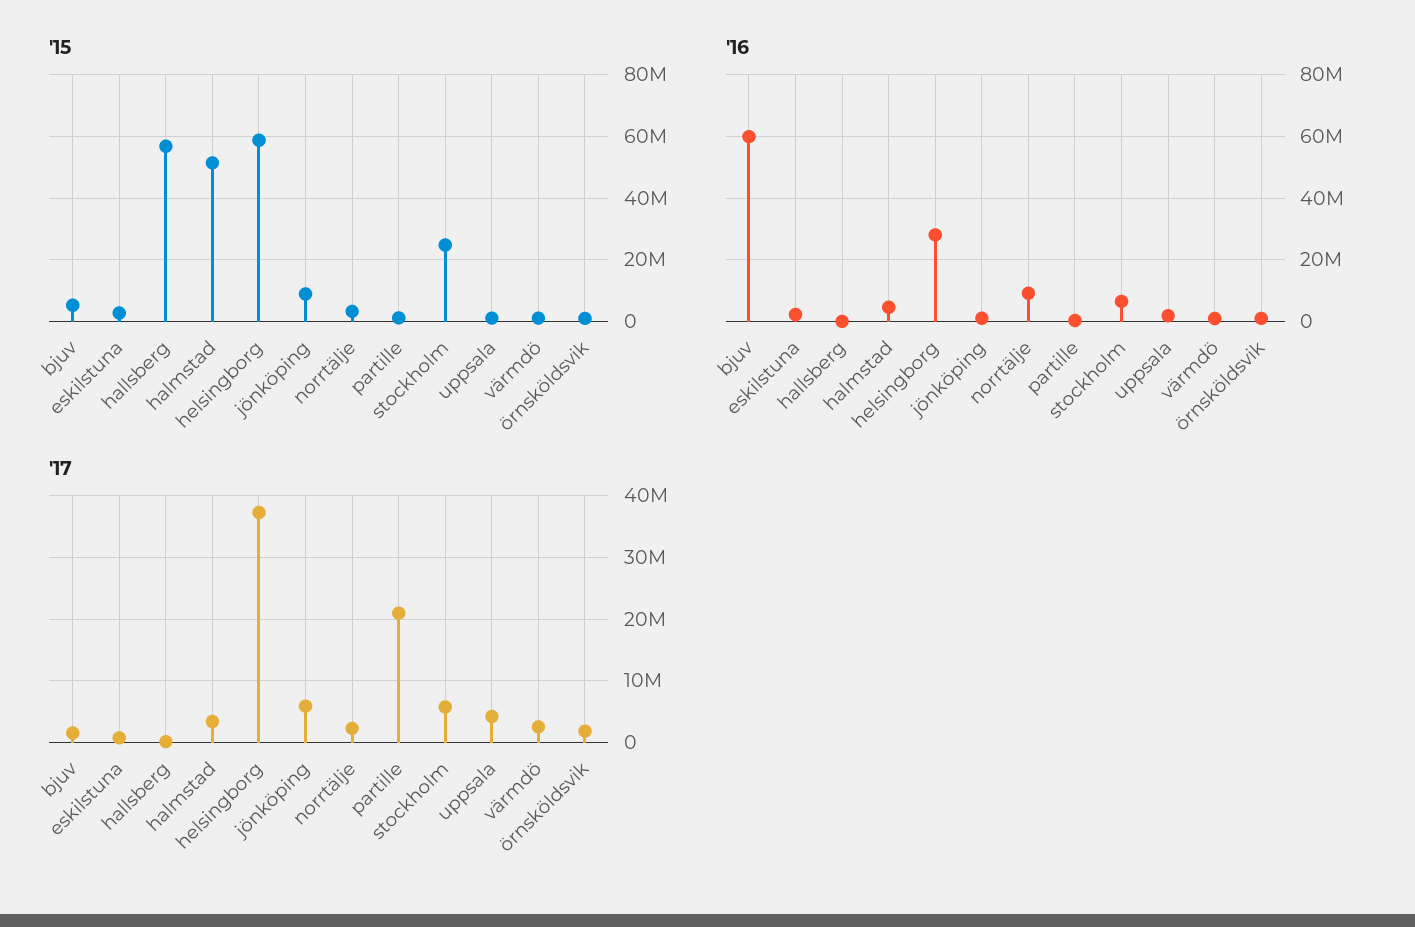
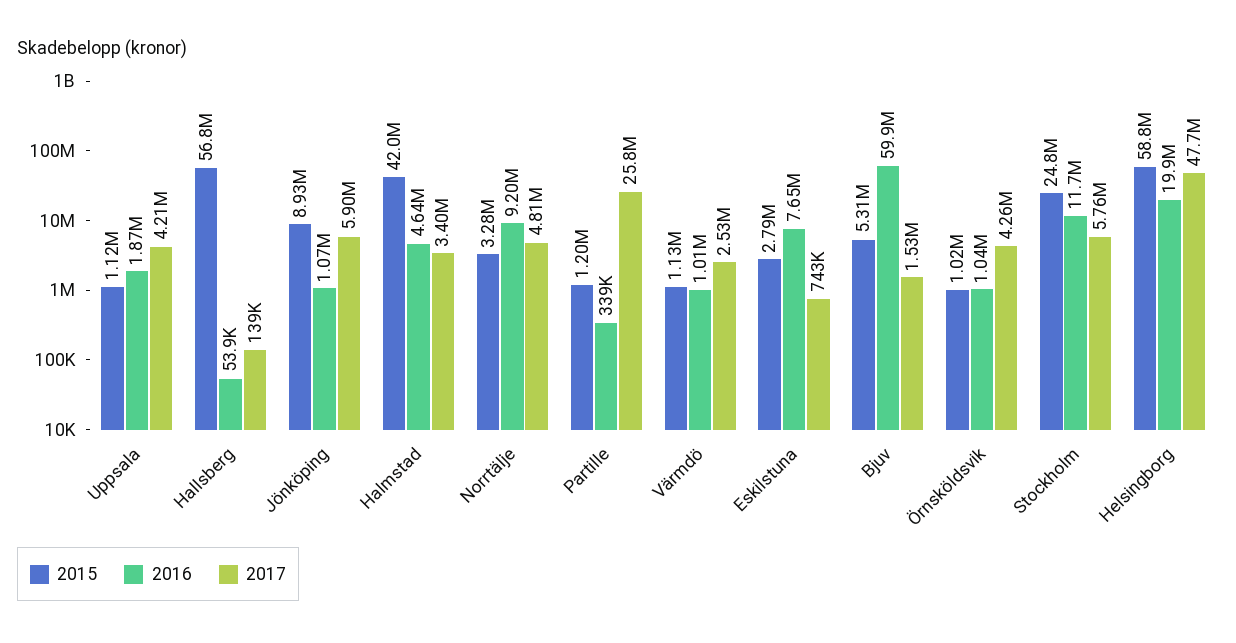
'15, halmstad: 52000000 -> 42000000
'16, eskilstuna: 2000000 -> 7650000
'16, helsingborg: 28000000 -> 19900000
'16, stockholm: 6000000 -> 11700000
'17, helsingborg: 37000000 -> 47700000
'17, norrtälje: 2000000 -> 4810000
'17, partille: 21000000 -> 25800000
'17, örnsköldsvik: 2000000 -> 4260000

